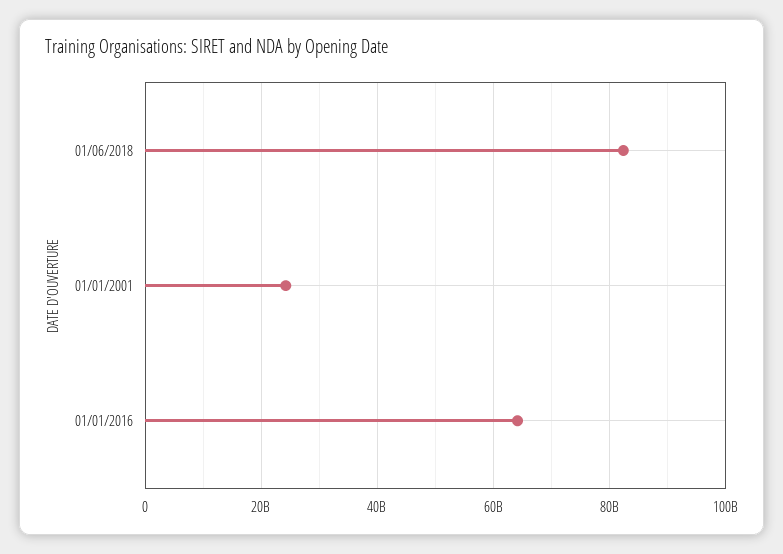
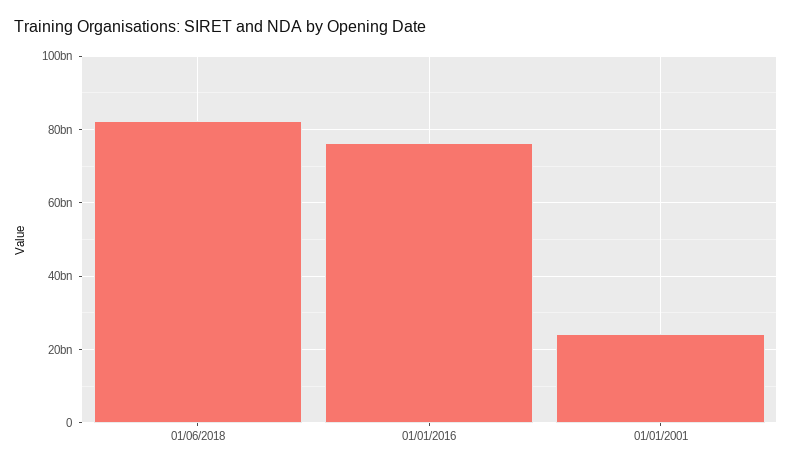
01/01/2016: 64000000000 -> 76000000000

